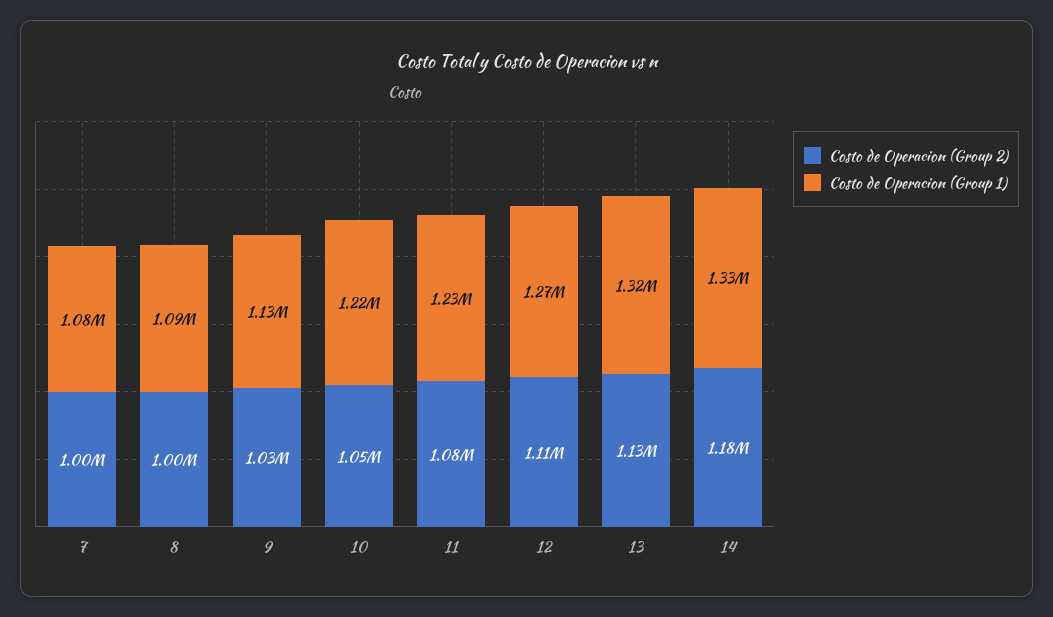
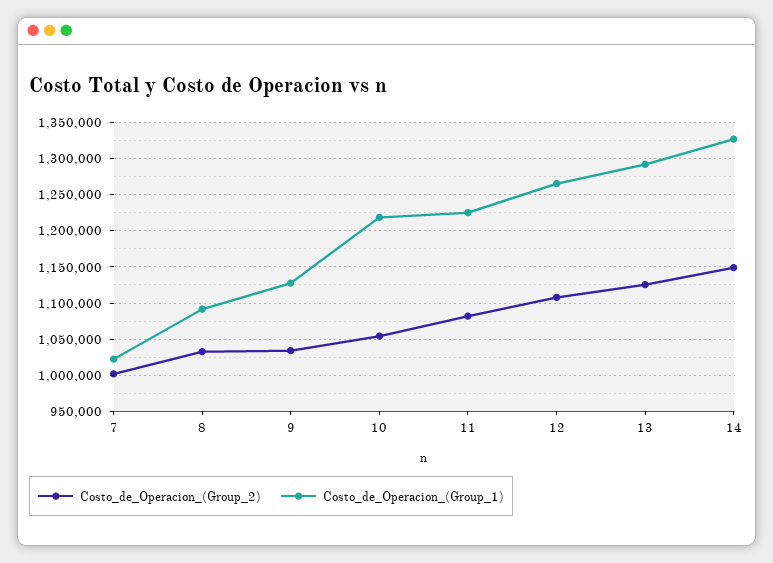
Costo de Operacion (Group 1), 7: 1080000 -> 1020000
Costo de Operacion (Group 2), 8: 1000000 -> 1030000
Costo de Operacion (Group 1), 13: 1320000 -> 1290000
Costo de Operacion (Group 2), 14: 1180000 -> 1150000

